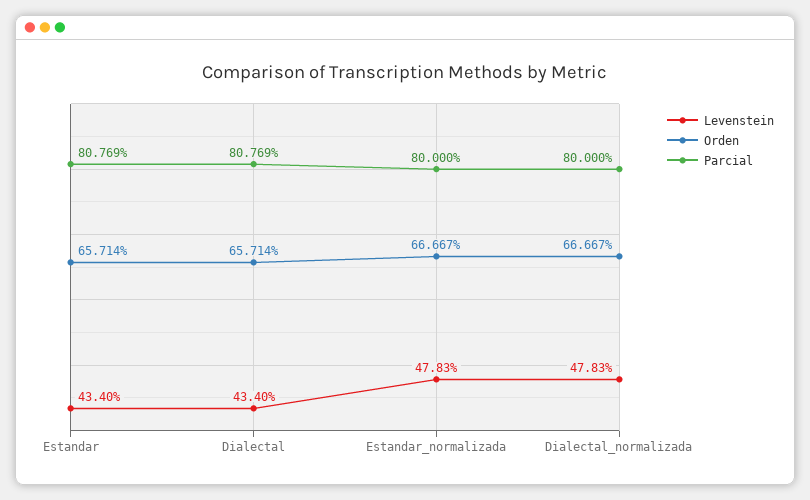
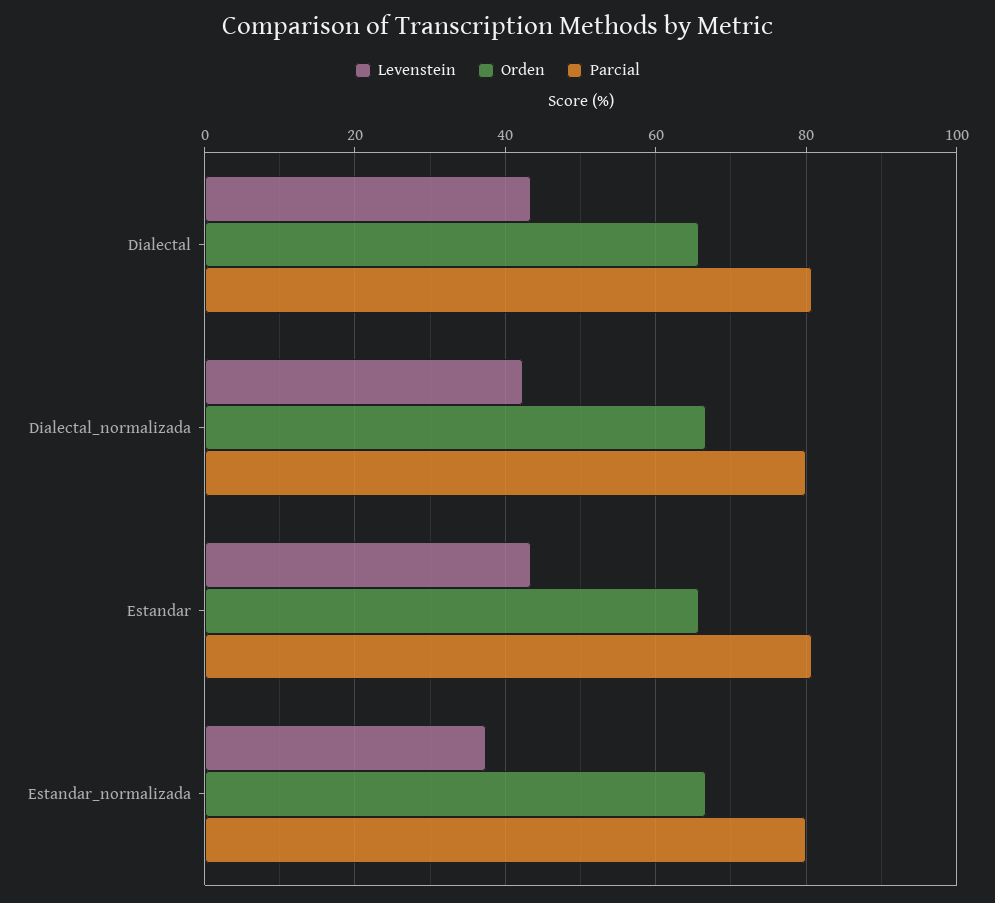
Levenstein, Estandar_normalizada: 47.83 -> 38
Levenstein, Dialectal_normalizada: 47.83 -> 42

